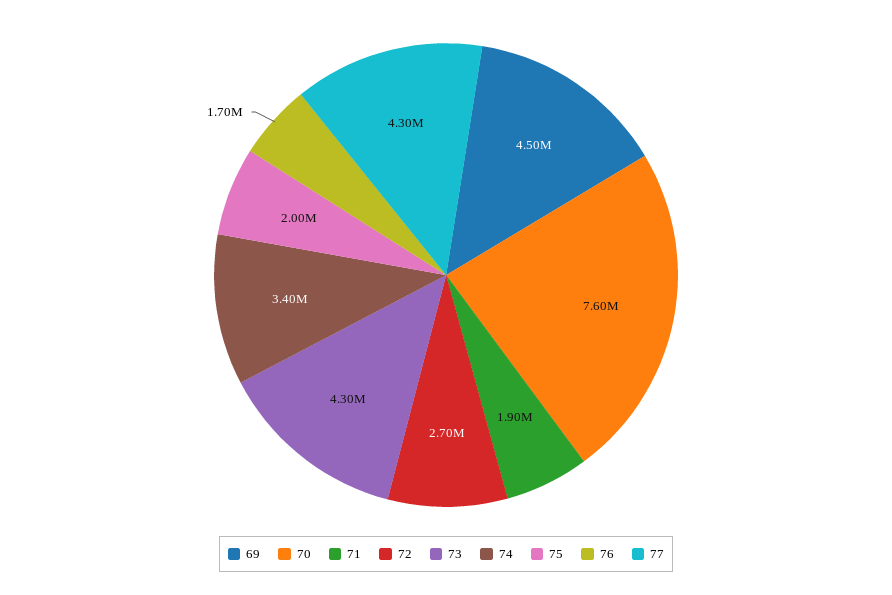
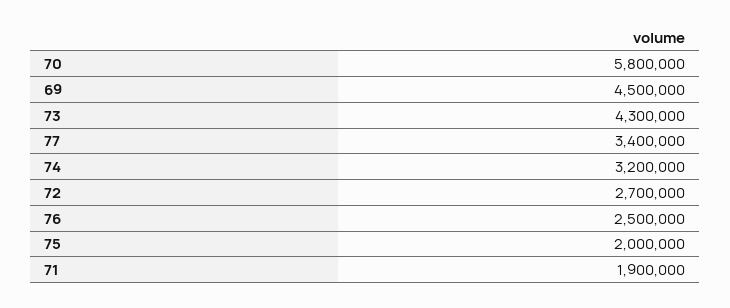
70: 7600000 -> 5800000
74: 3400000 -> 3200000
76: 1700000 -> 2500000
77: 4300000 -> 3400000

